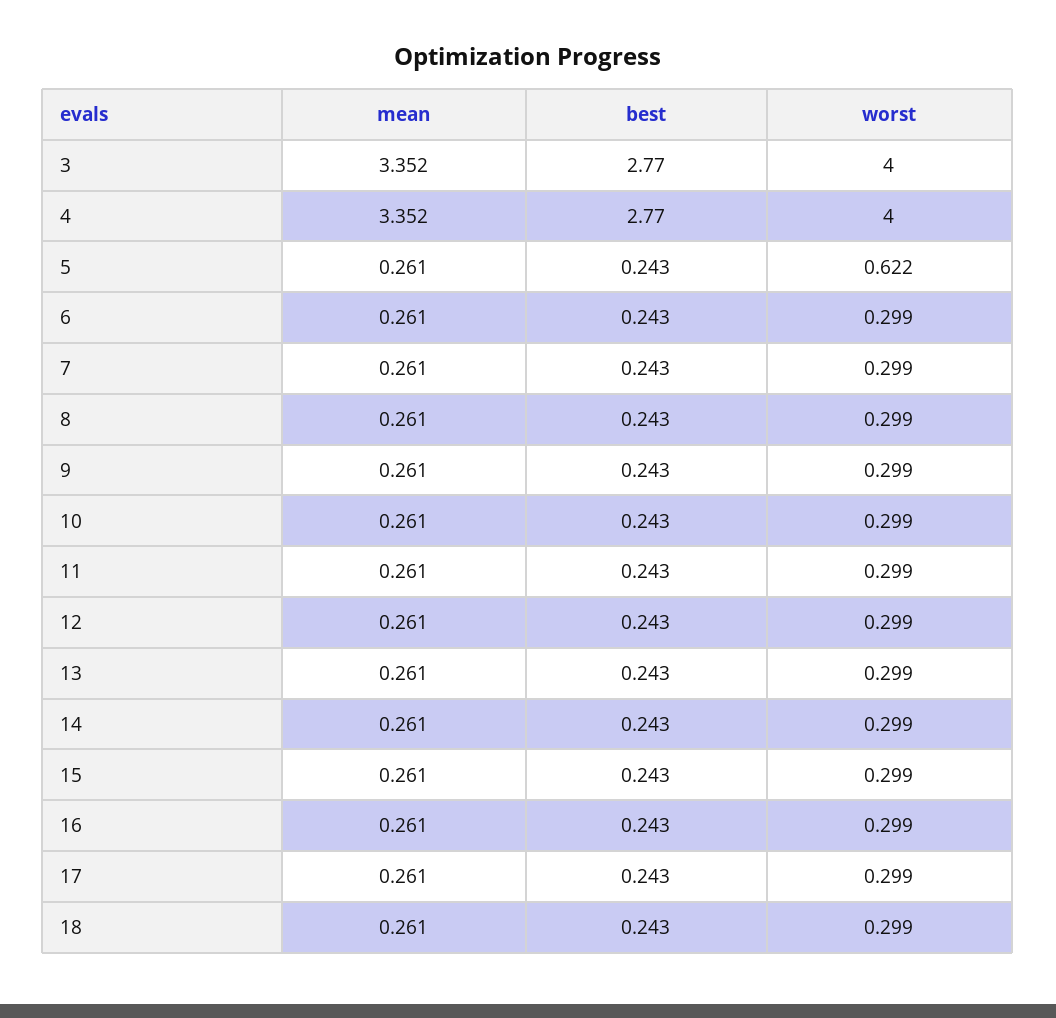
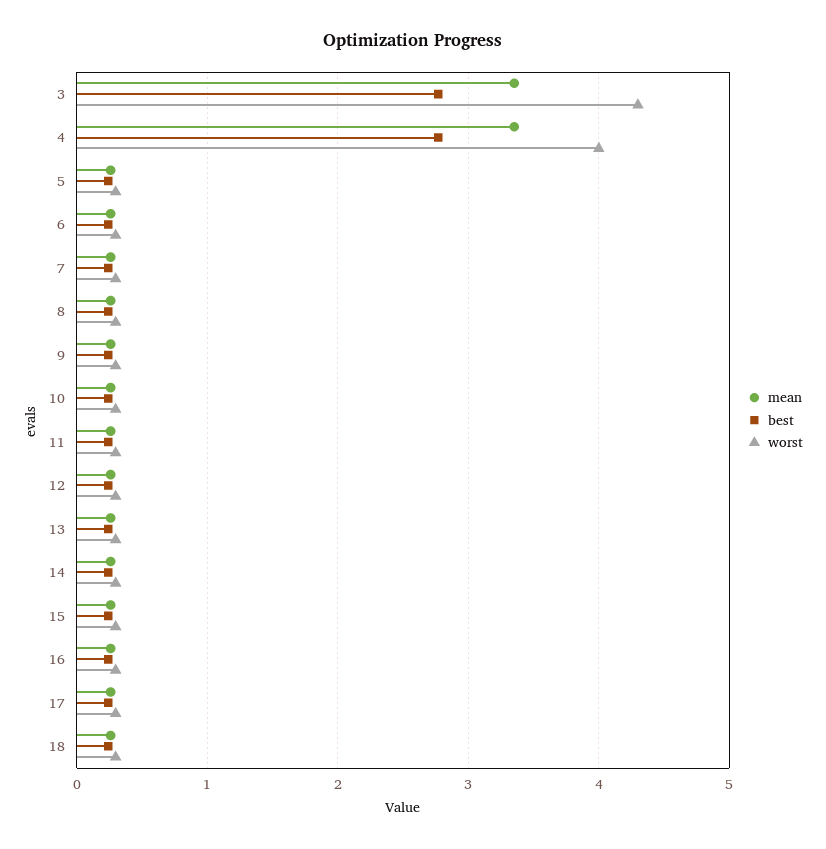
worst, 3: 4 -> 4.3
worst, 5: 0.622 -> 0.3

